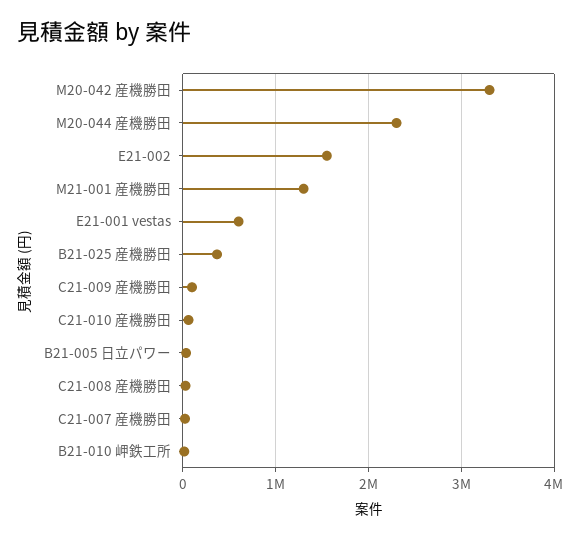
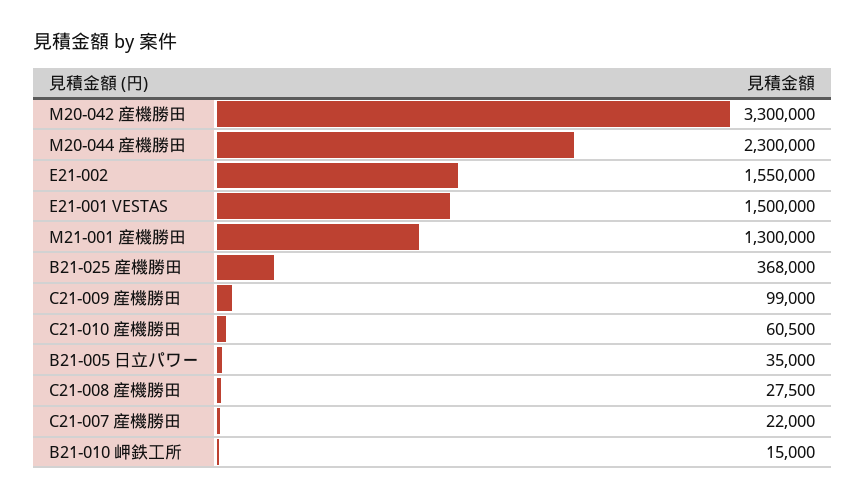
E21-001 vestas: 600000 -> 1500000

